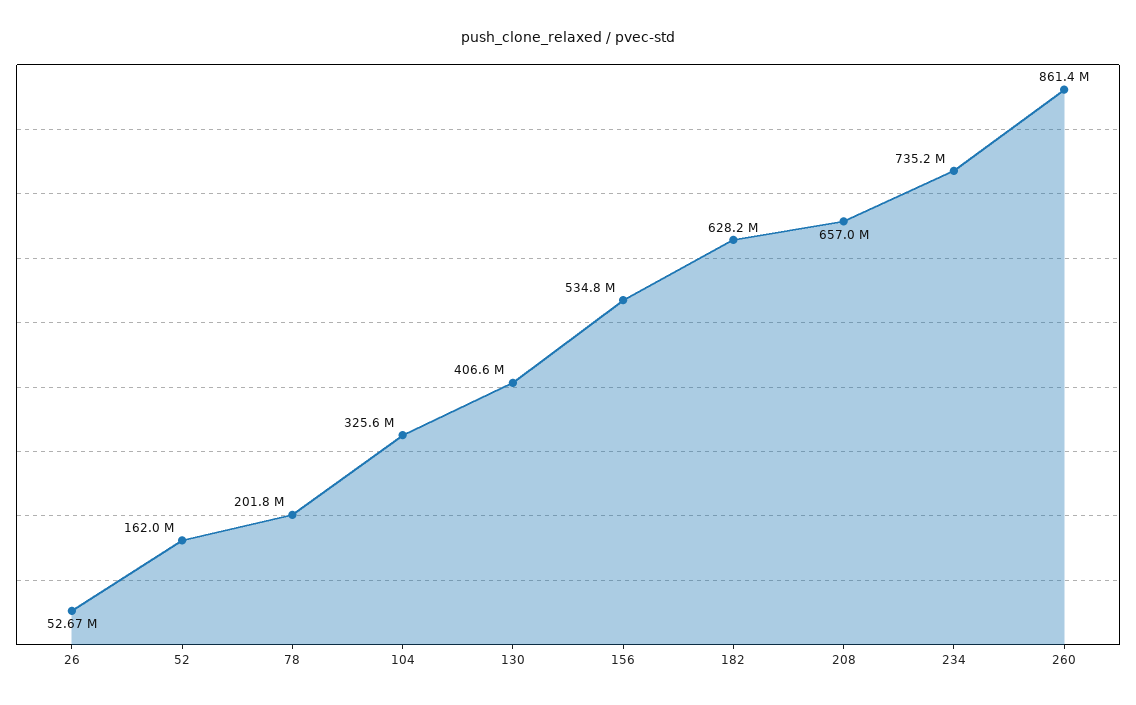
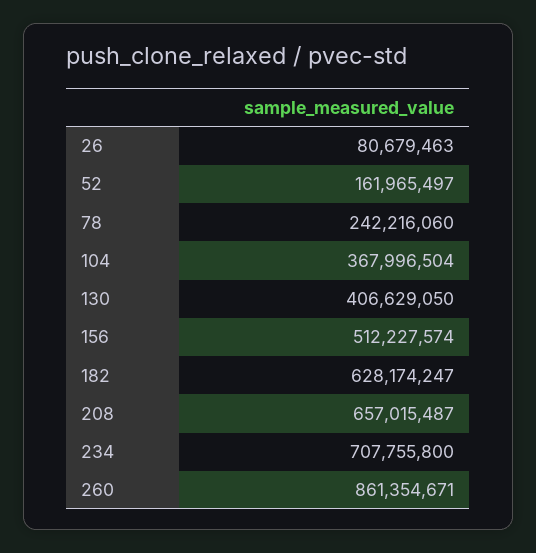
26: 52670000 -> 80679463
78: 201800000 -> 242216060
104: 325600000 -> 367996504
156: 534800000 -> 512227574
234: 735200000 -> 707755800

